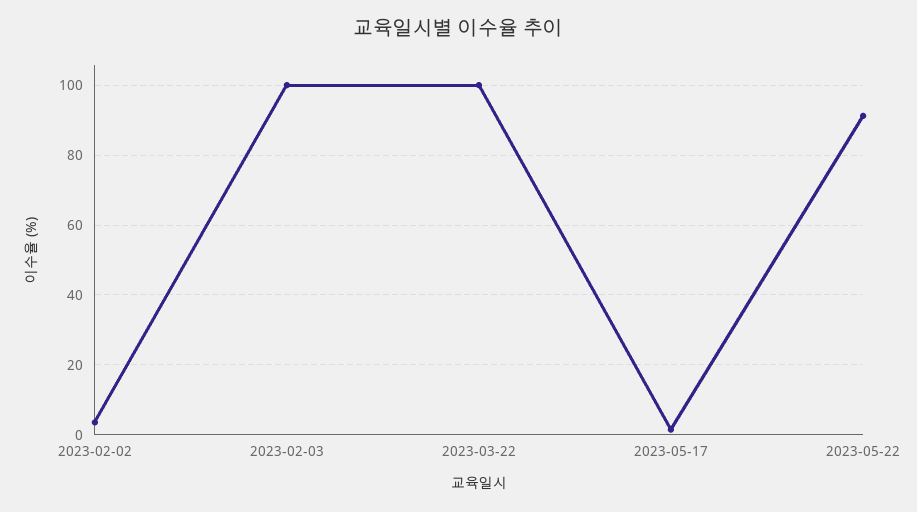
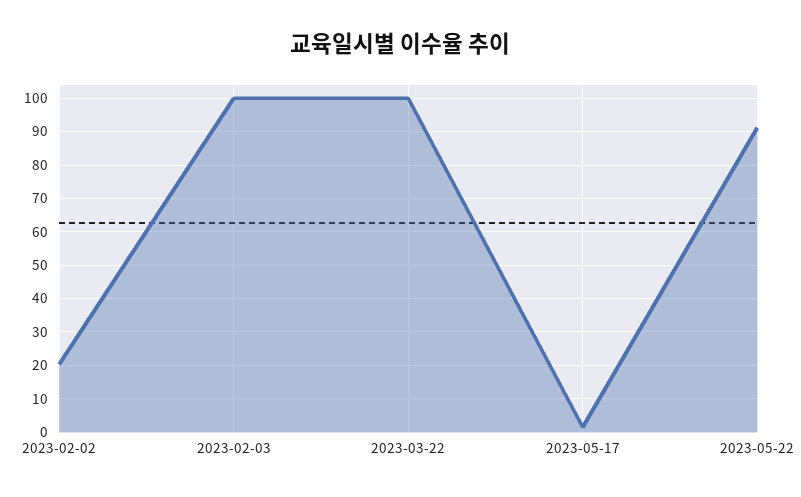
2023-02-02: 4 -> 20

